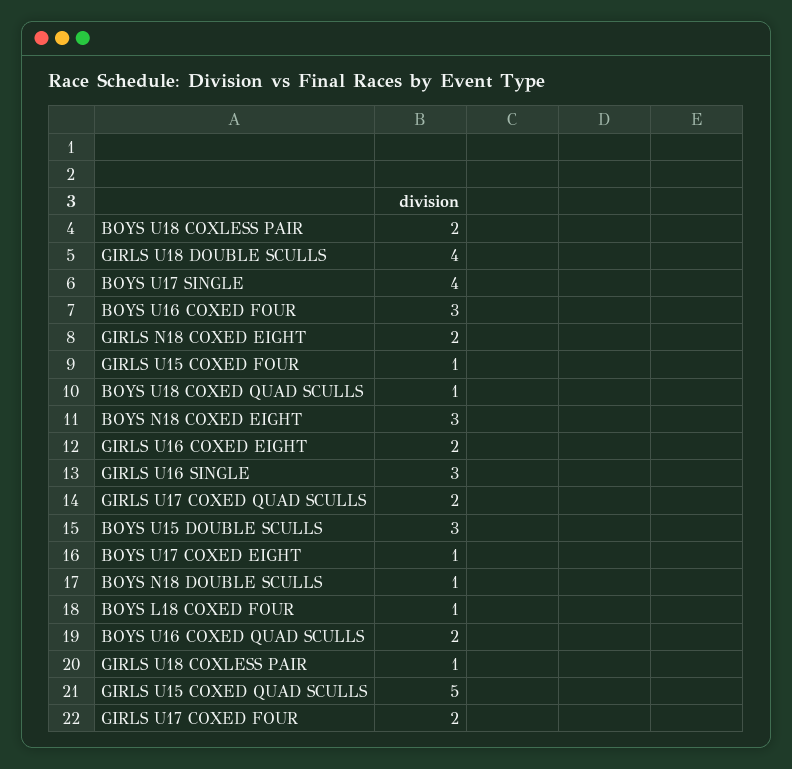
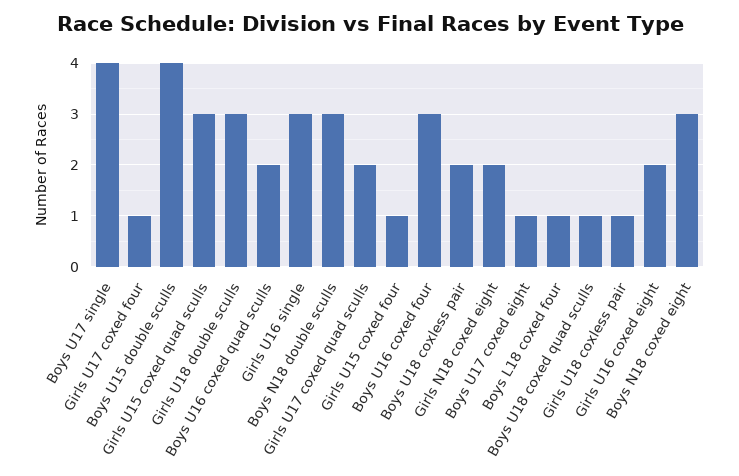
GIRLS U18 DOUBLE SCULLS: 4 -> 3
BOYS U15 DOUBLE SCULLS: 3 -> 4
BOYS N18 DOUBLE SCULLS: 1 -> 3
GIRLS U15 COXED QUAD SCULLS: 5 -> 3
GIRLS U17 COXED FOUR: 2 -> 1

